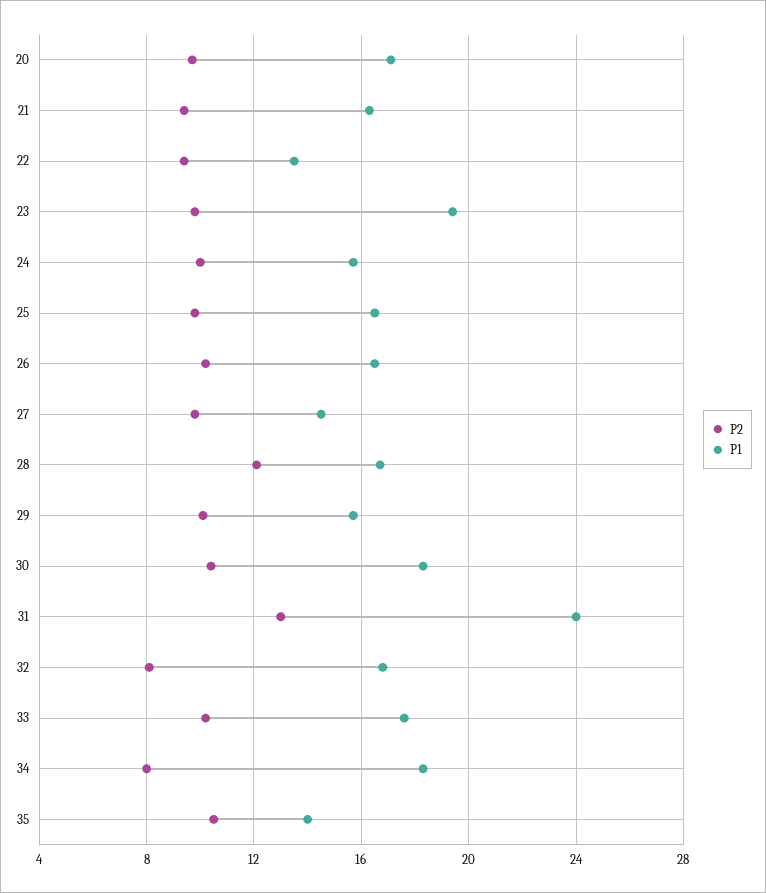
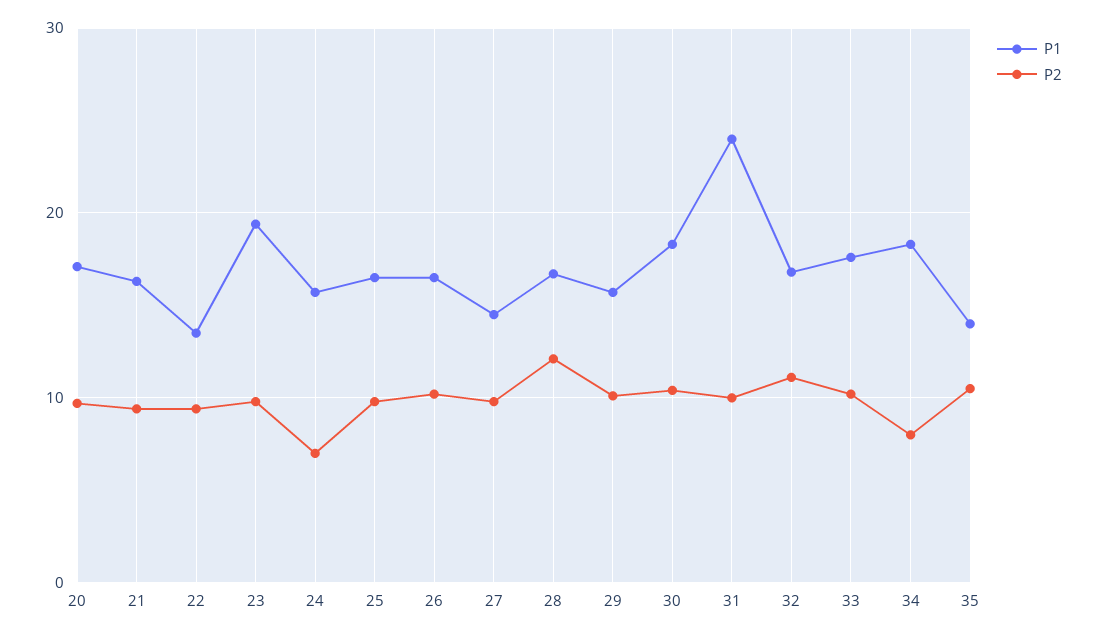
P2, 24: 10 -> 7
P2, 31: 13 -> 10
P2, 32: 8 -> 11

